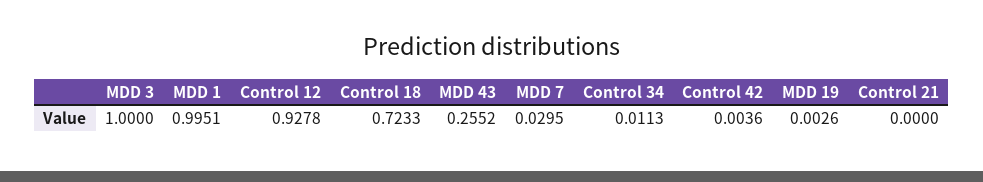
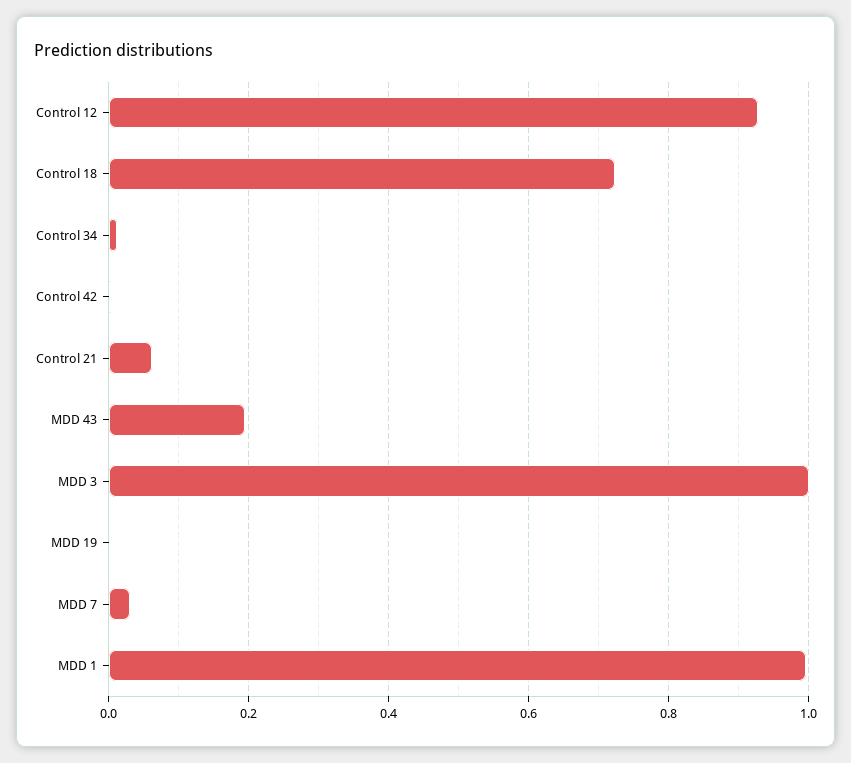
MDD 43: 0.2552 -> 0.2
Control 21: 0 -> 0.06

